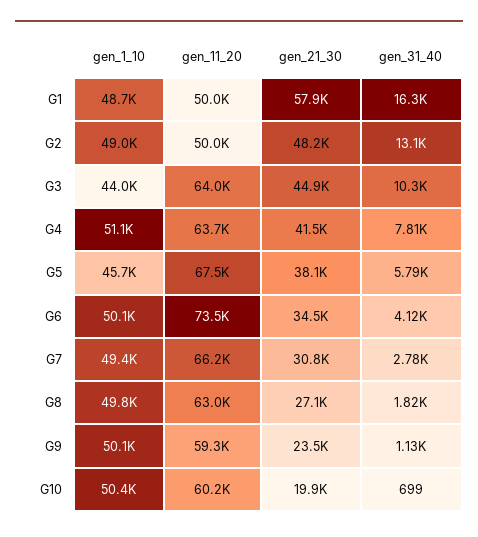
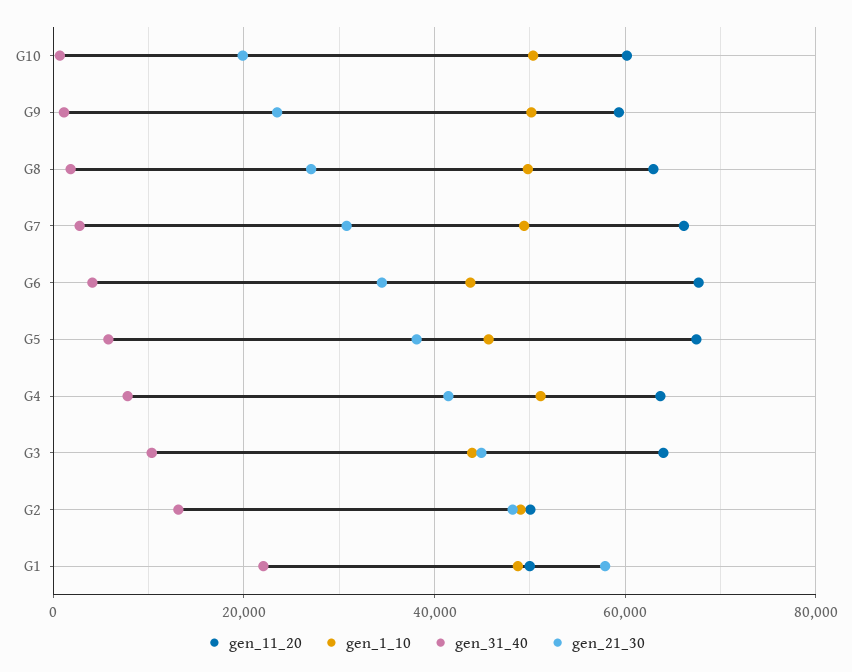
gen_31_40, G1: 16300 -> 22000
gen_1_10, G6: 50100 -> 44000
gen_11_20, G6: 73500 -> 68000

